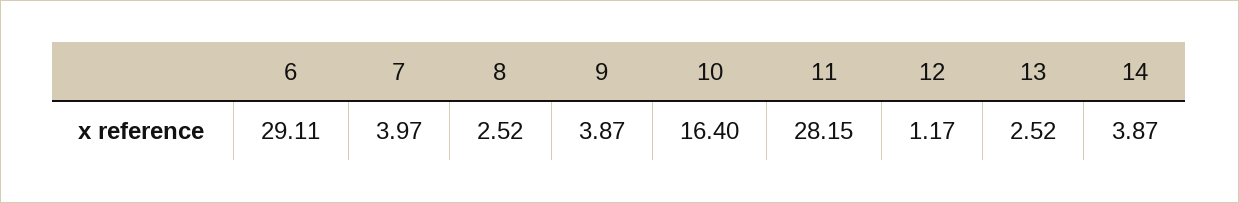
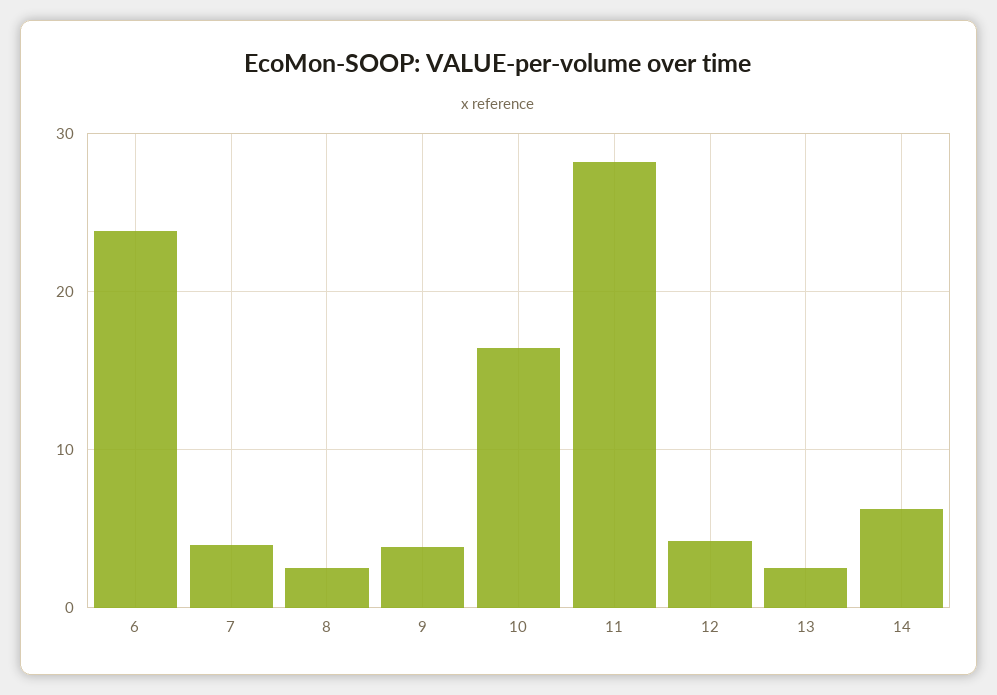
6: 29.11 -> 24
12: 1.17 -> 4
14: 3.87 -> 6

